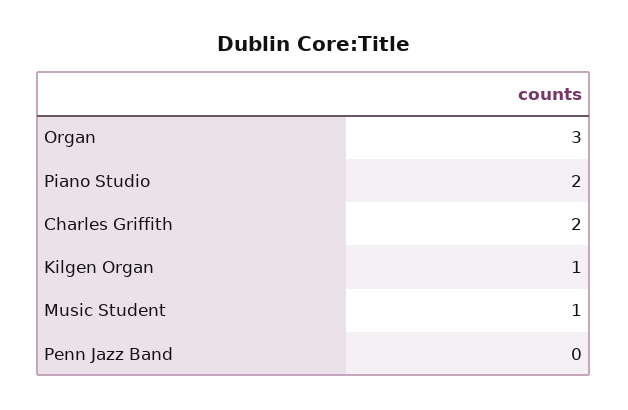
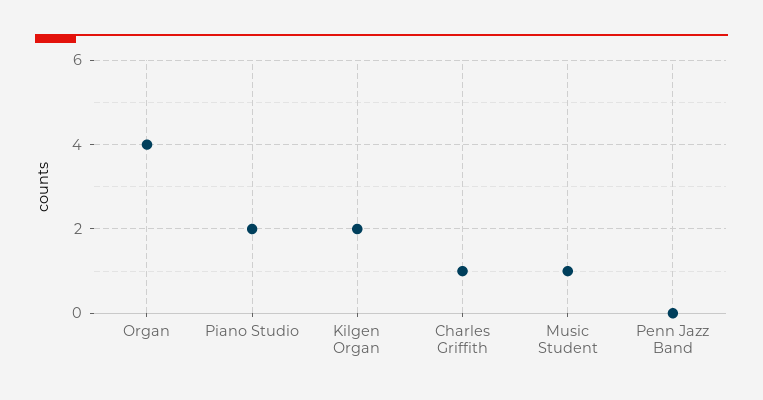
Organ: 3 -> 4
Charles Griffith: 2 -> 1
Kilgen Organ: 1 -> 2

